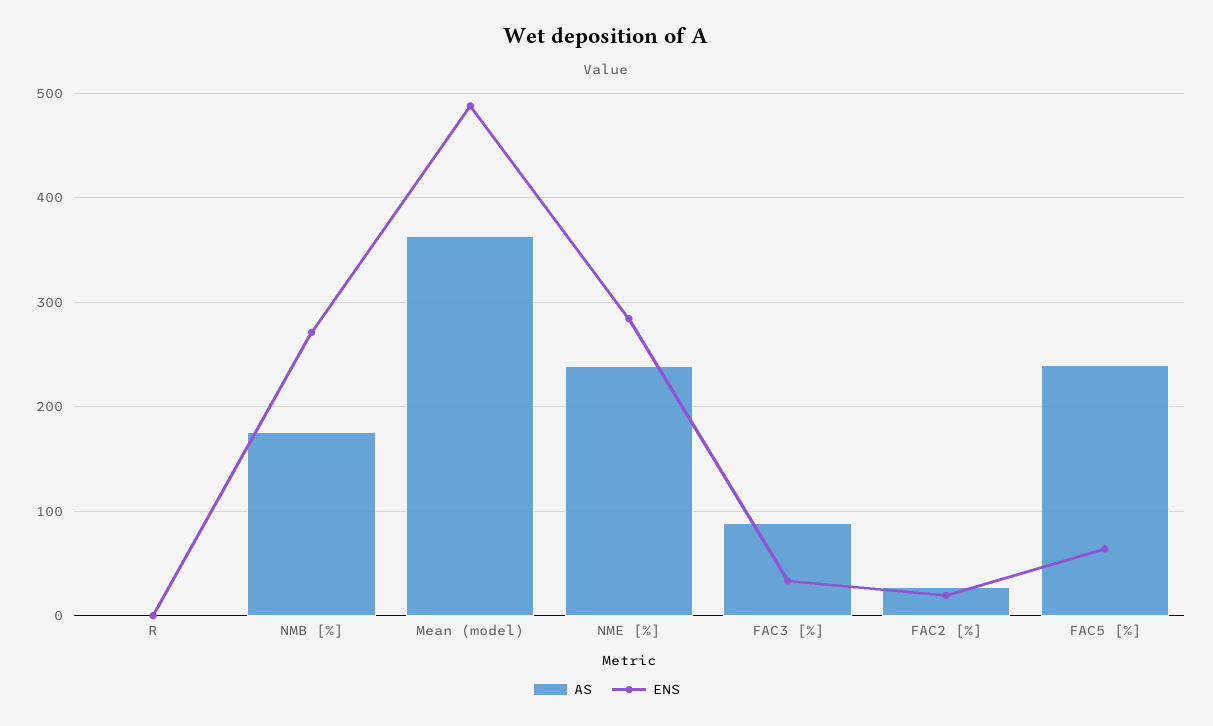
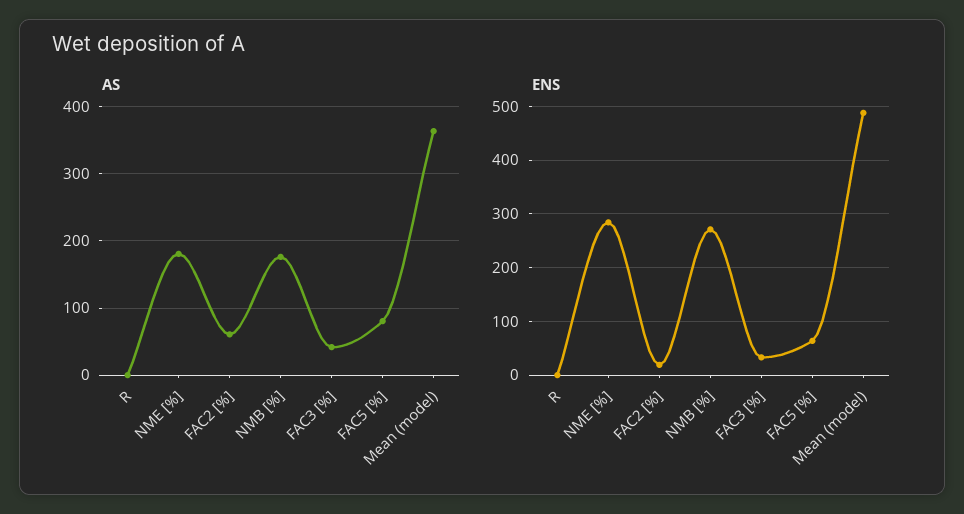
AS, NME [%]: 240 -> 180
AS, FAC3 [%]: 90 -> 40
AS, FAC2 [%]: 30 -> 60
AS, FAC5 [%]: 240 -> 80

